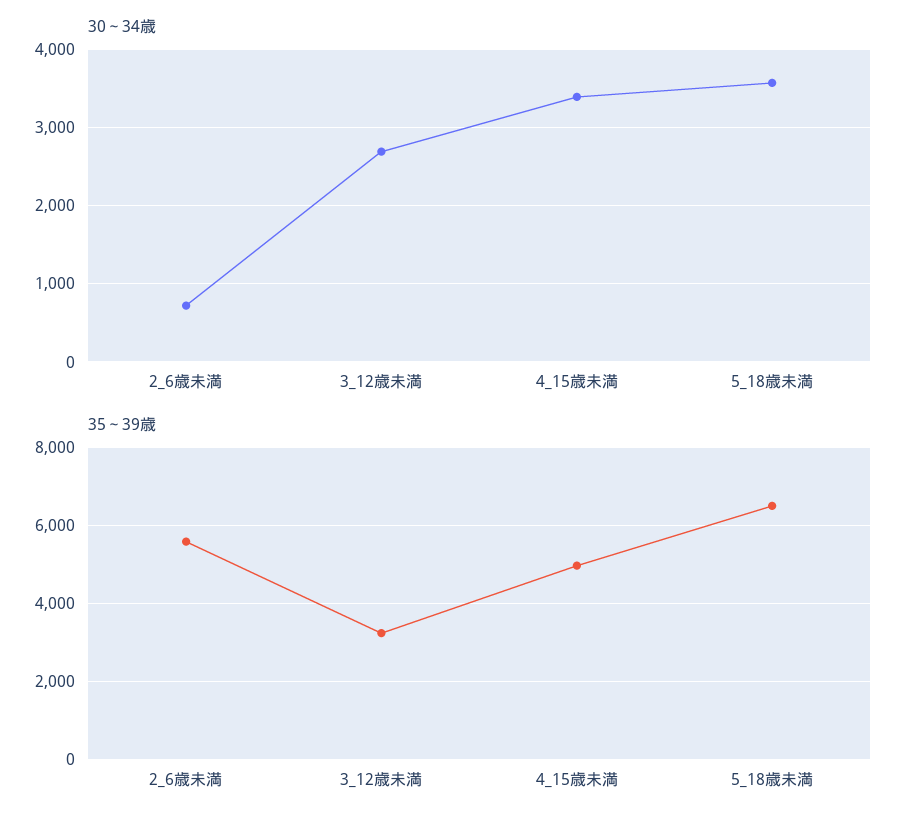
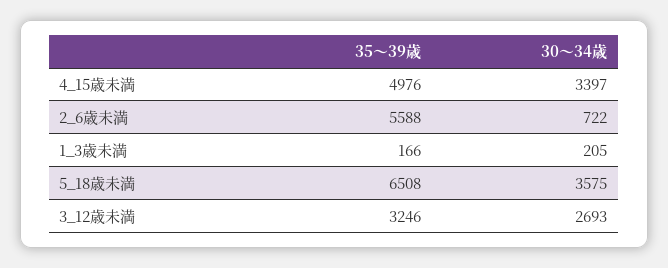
35～39歳, 1_3歳未満: none -> 166
30～34歳, 1_3歳未満: none -> 205

